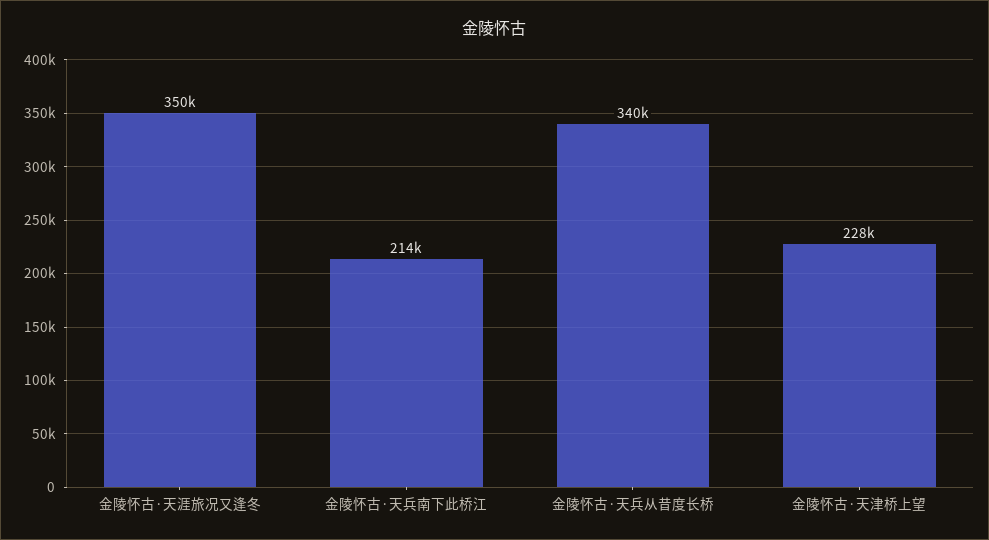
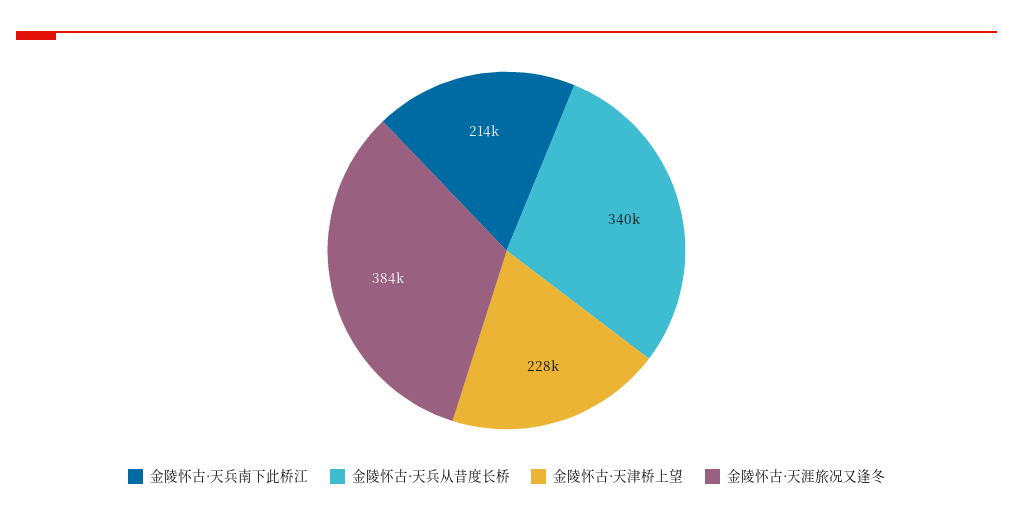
金陵怀古·天涯旅况又逢冬: 350000 -> 384000

